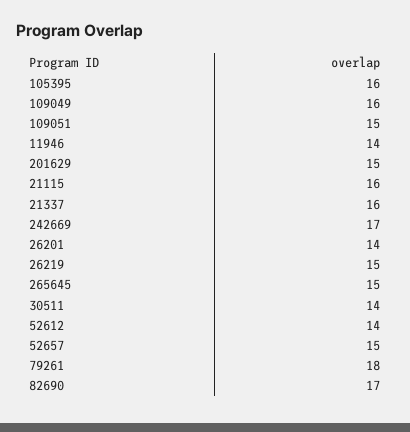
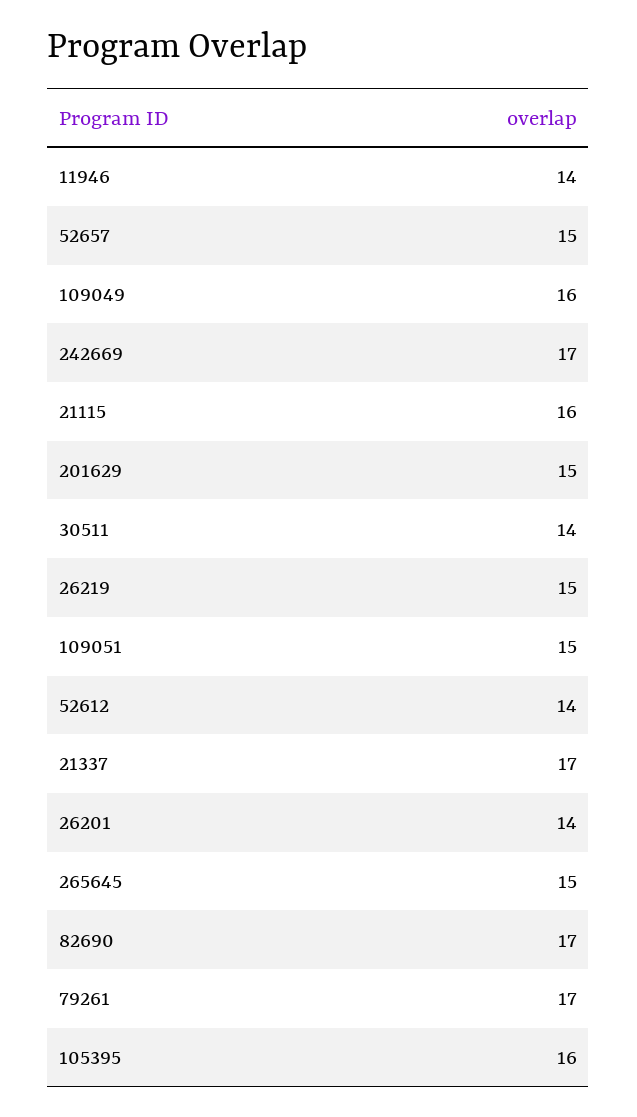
21337: 16 -> 17
79261: 18 -> 17

